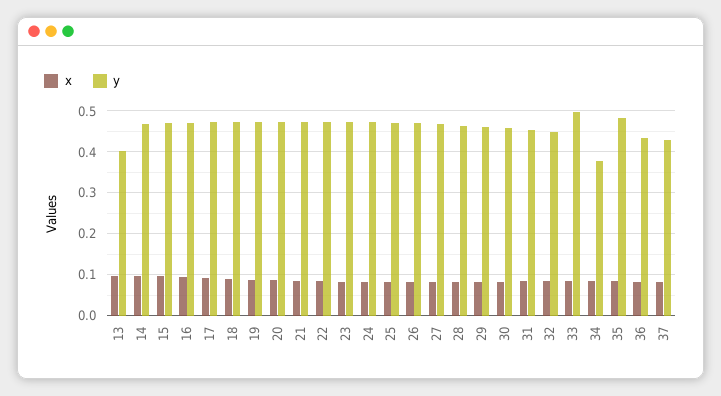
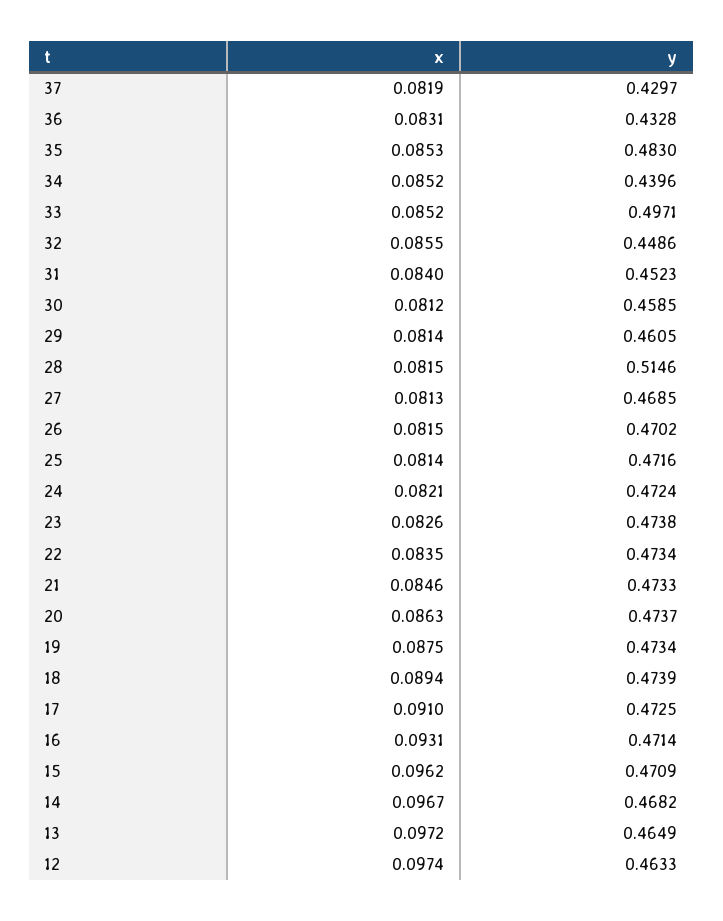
y, 13: 0.4 -> 0.4649
y, 28: 0.46 -> 0.5146
y, 34: 0.38 -> 0.4396
x, 12: none -> 0.0974
y, 12: none -> 0.4633

